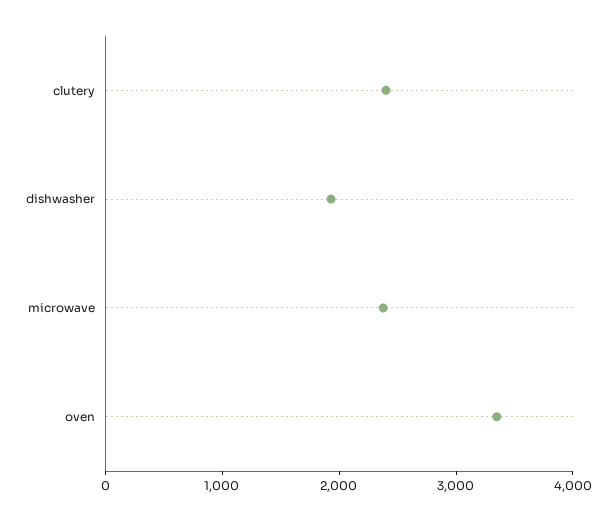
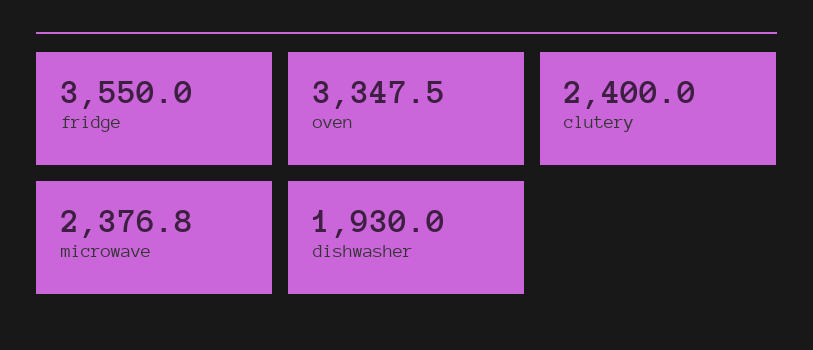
fridge: none -> 3550

